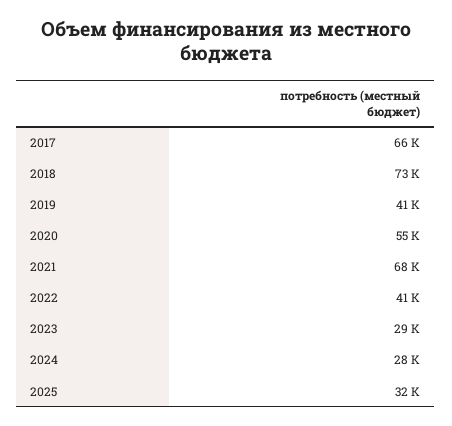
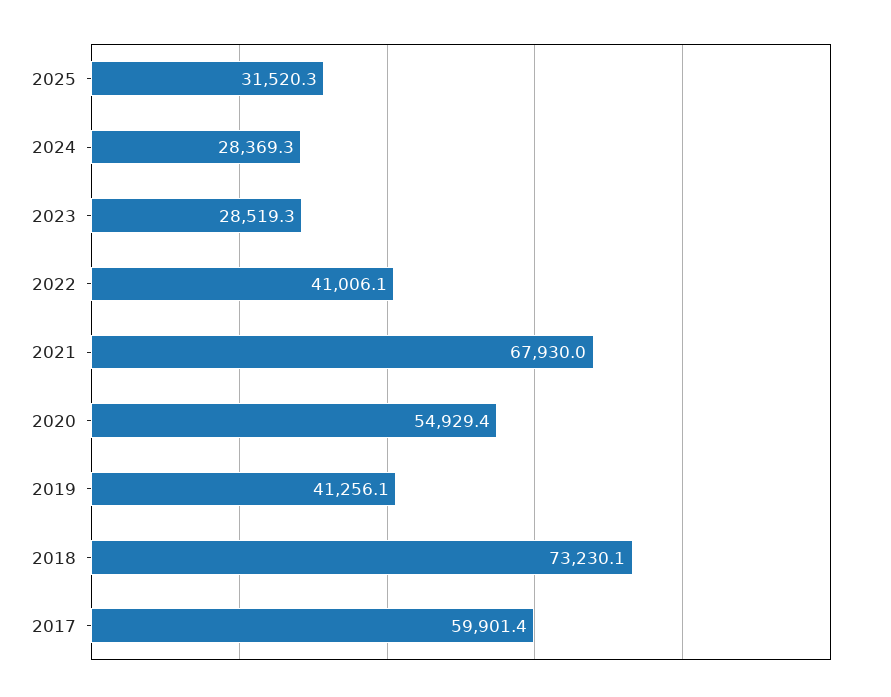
2017: 66000 -> 59901.4

